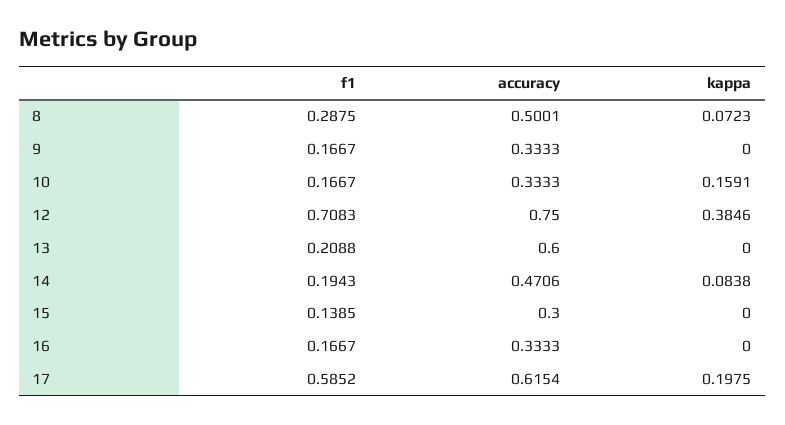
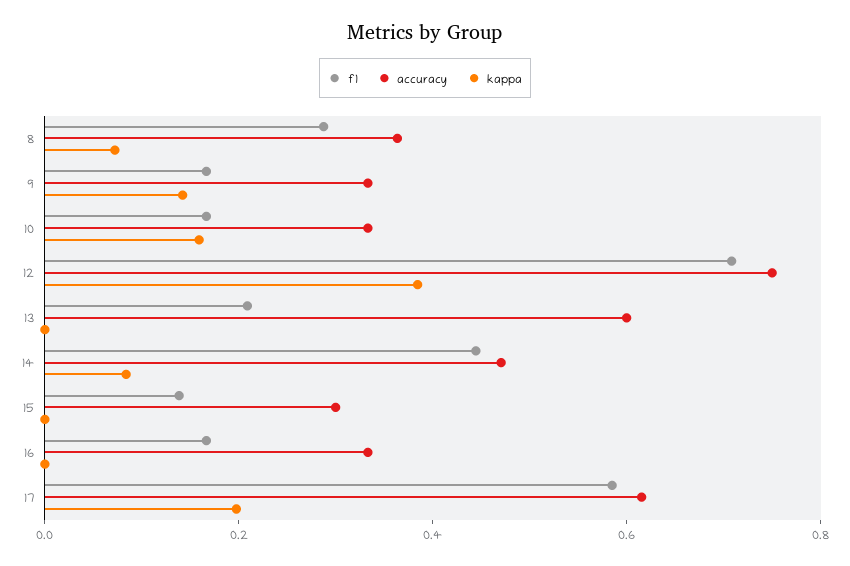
accuracy, 8: 0.5001 -> 0.35
kappa, 9: 0 -> 0.15
f1, 14: 0.1943 -> 0.45

